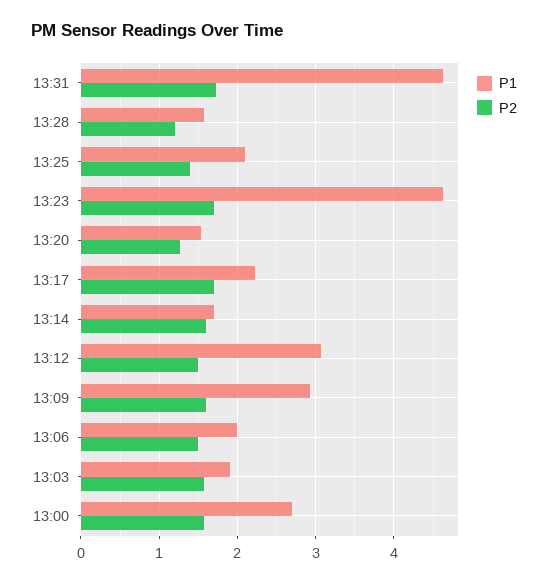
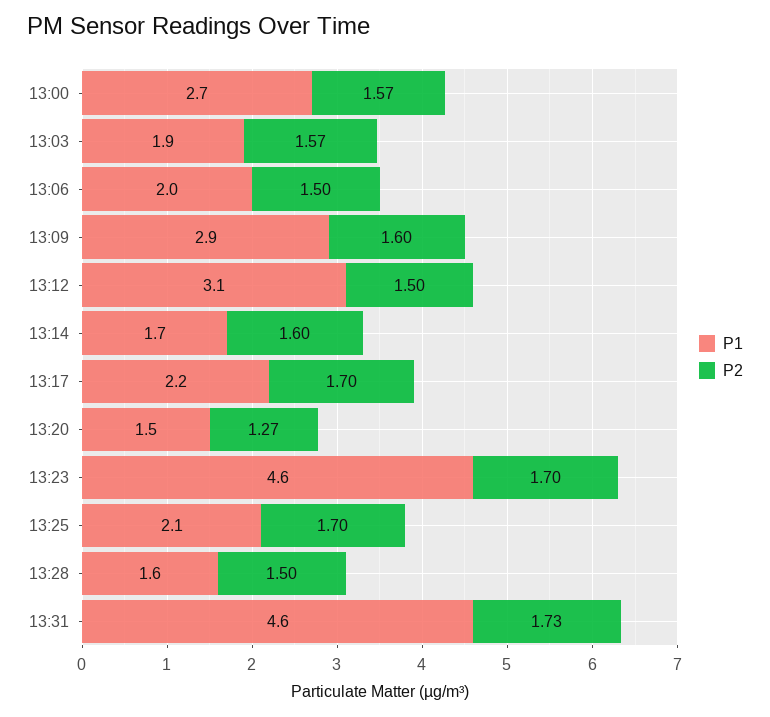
P2, 13:28: 1.2 -> 1.5
P2, 13:25: 1.4 -> 1.7

